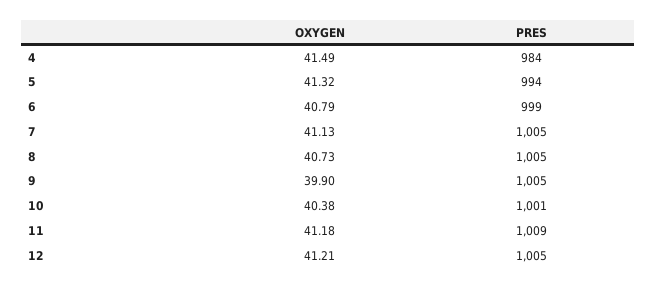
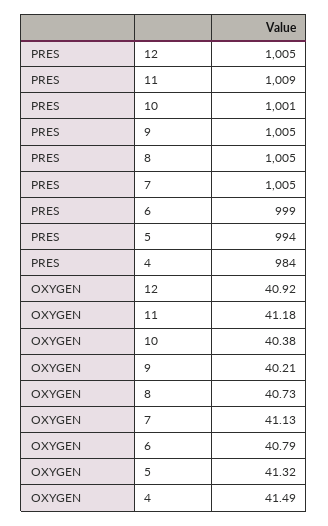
OXYGEN, 9: 39.9 -> 40.21
OXYGEN, 12: 41.21 -> 40.92

